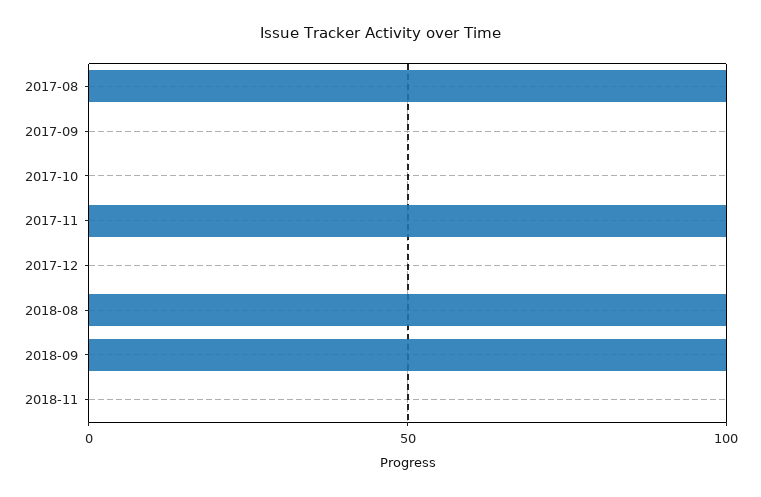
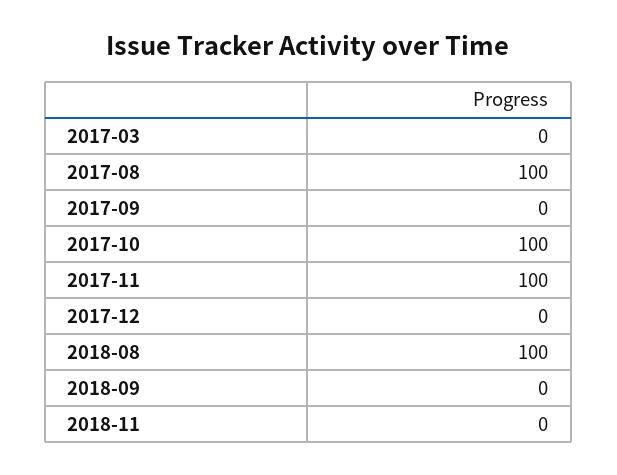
2017-10: 0 -> 100
2018-09: 100 -> 0
2017-03: none -> 0

